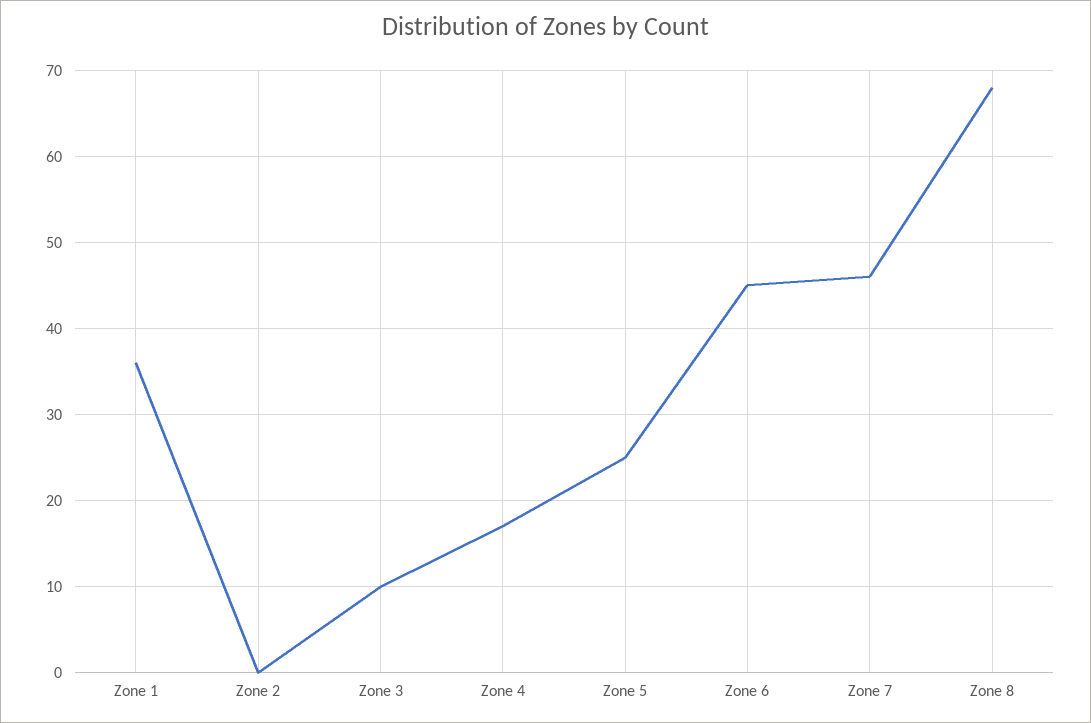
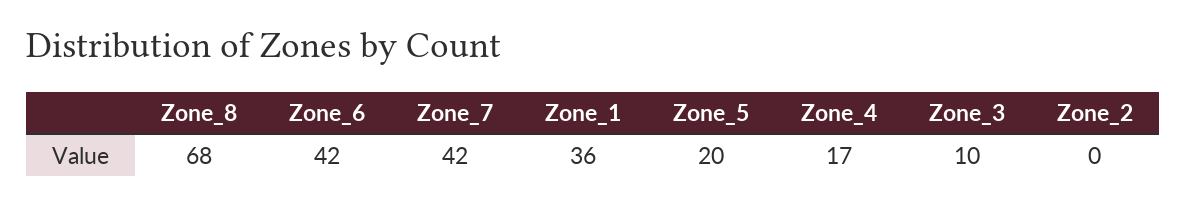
Zone 5: 25 -> 20
Zone 6: 45 -> 42
Zone 7: 46 -> 42

